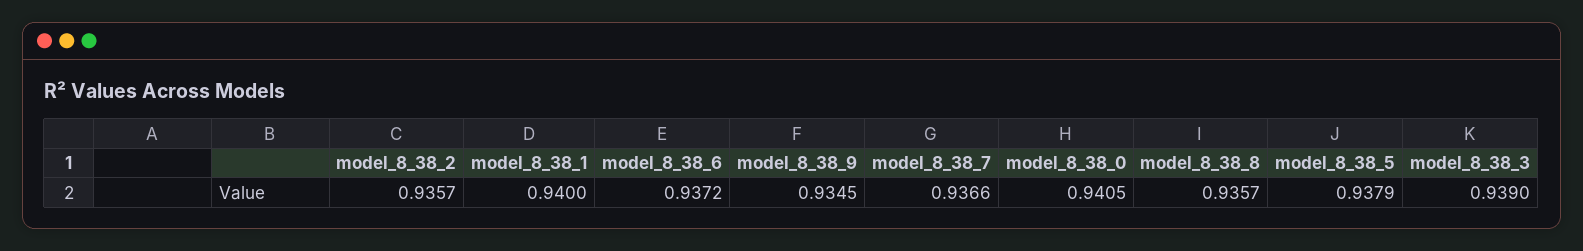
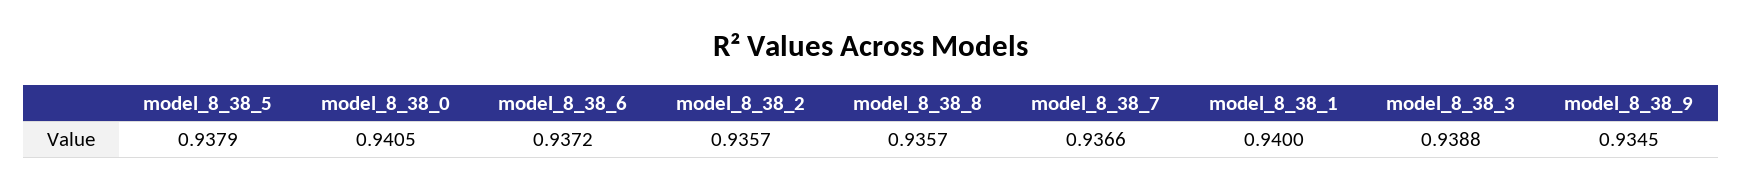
model_8_38_3: 0.939 -> 0.9388

